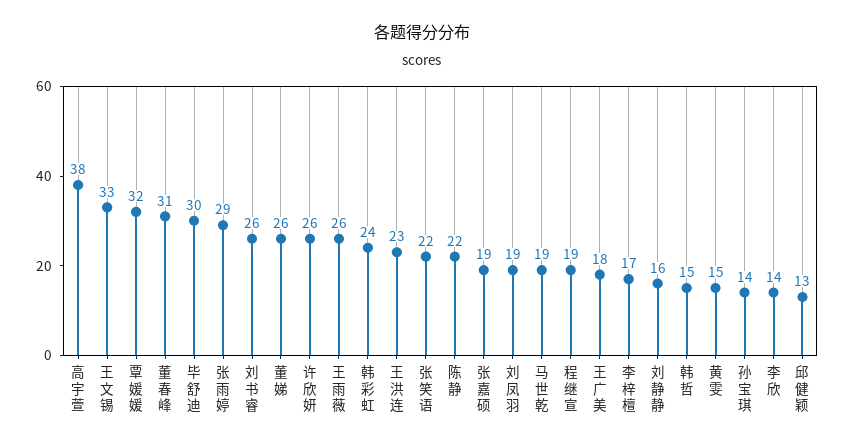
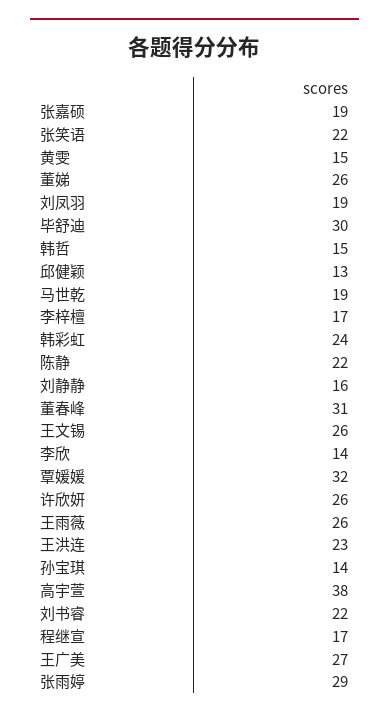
王文锡: 33 -> 26
刘书睿: 26 -> 22
程继宣: 19 -> 17
王广美: 18 -> 27

